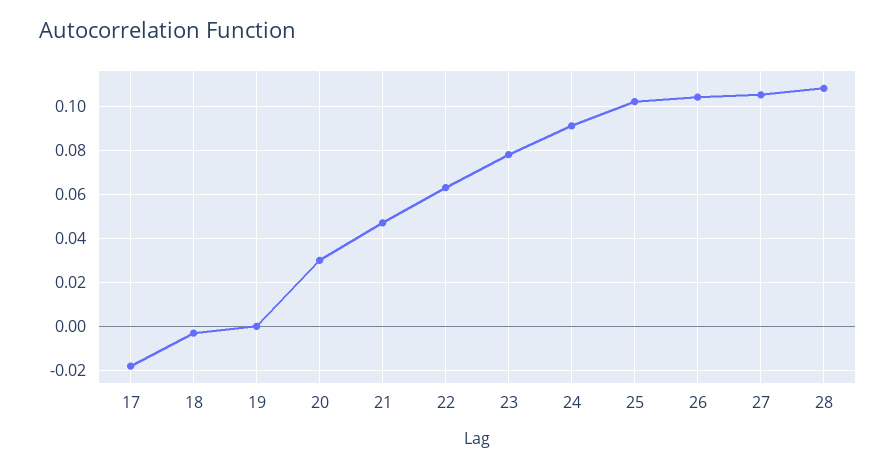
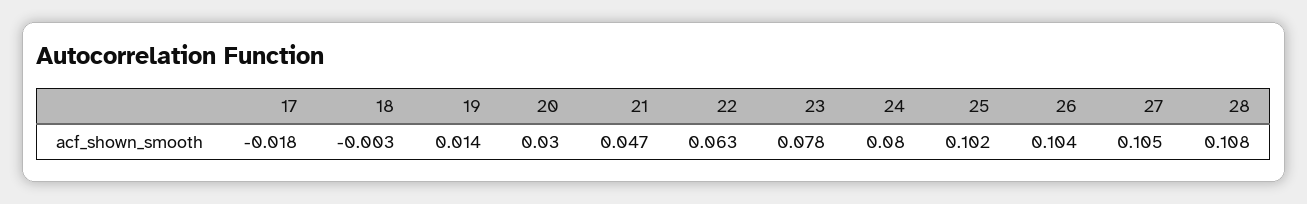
19: 0 -> 0.014
24: 0.09 -> 0.08

